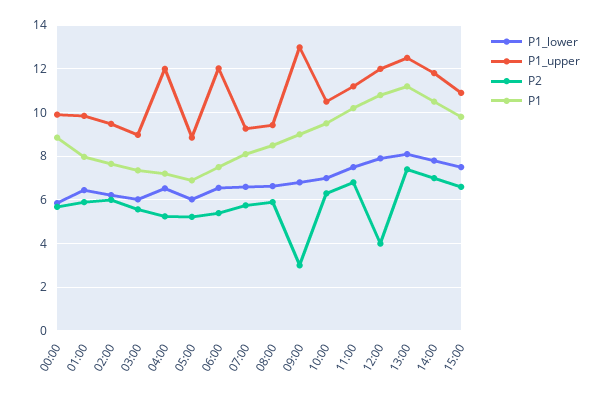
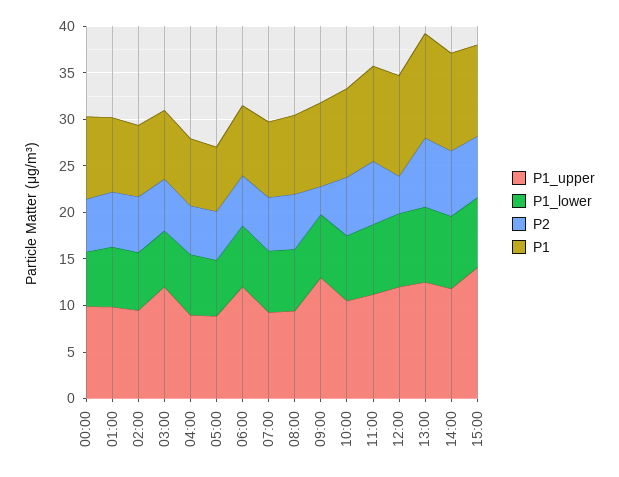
P1_upper, 03:00: 9 -> 12
P1_upper, 04:00: 12 -> 9
P1_upper, 15:00: 11 -> 14

